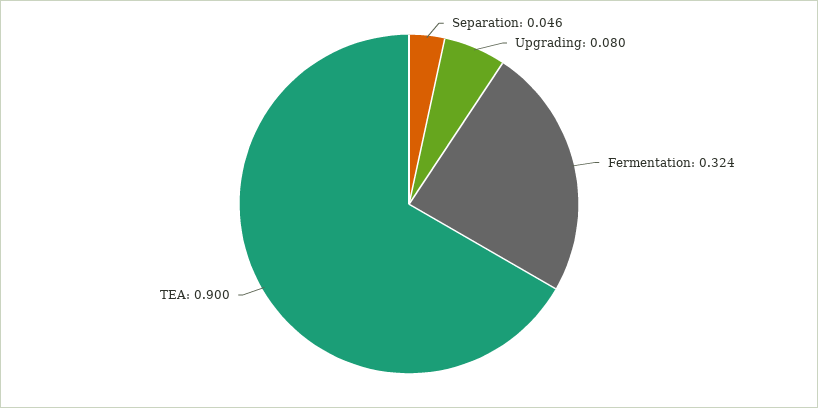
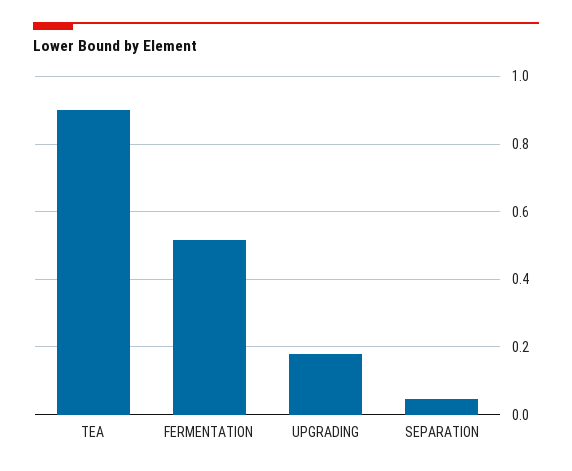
Upgrading: 0.08 -> 0.18
Fermentation: 0.324 -> 0.52

